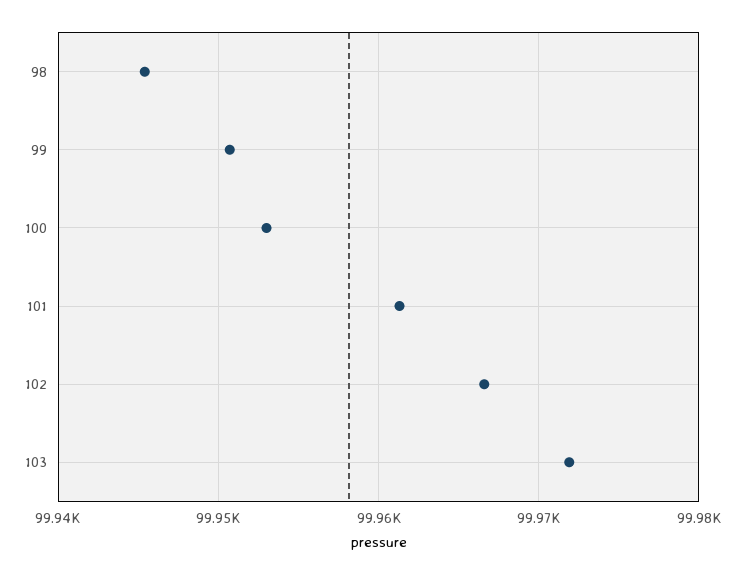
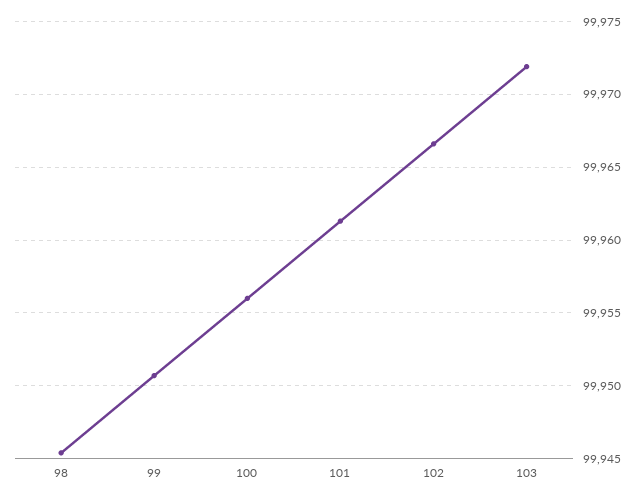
100: 99953 -> 99956

